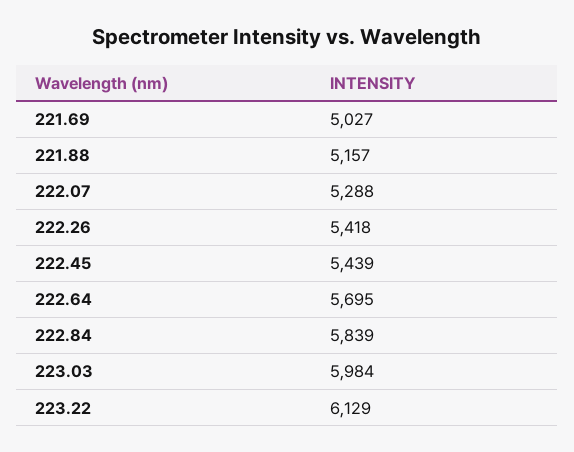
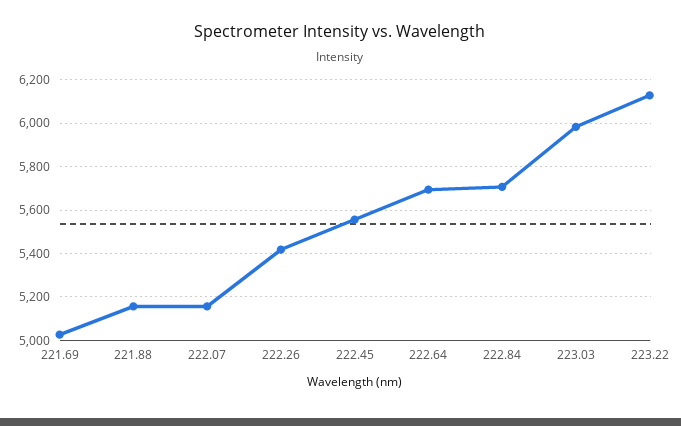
222.07: 5288 -> 5150
222.45: 5439 -> 5550
222.84: 5839 -> 5700

